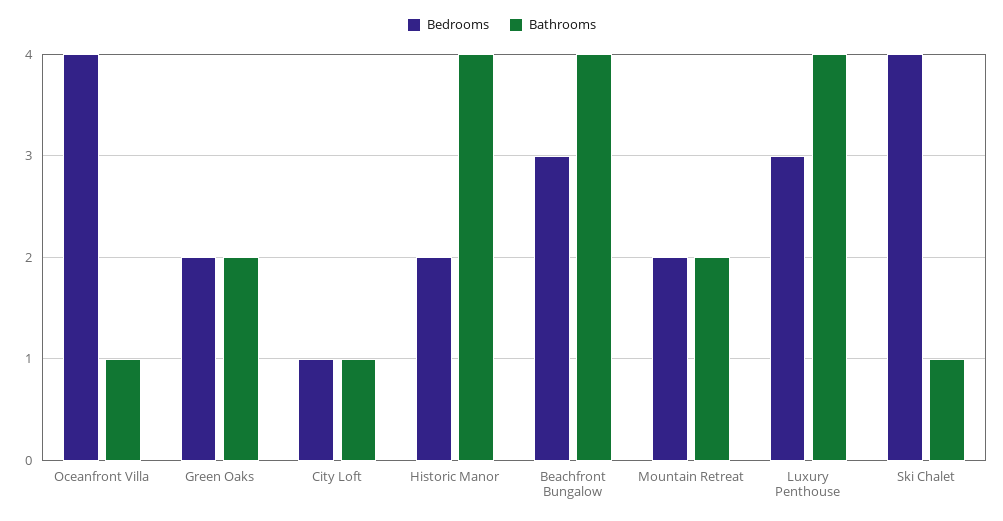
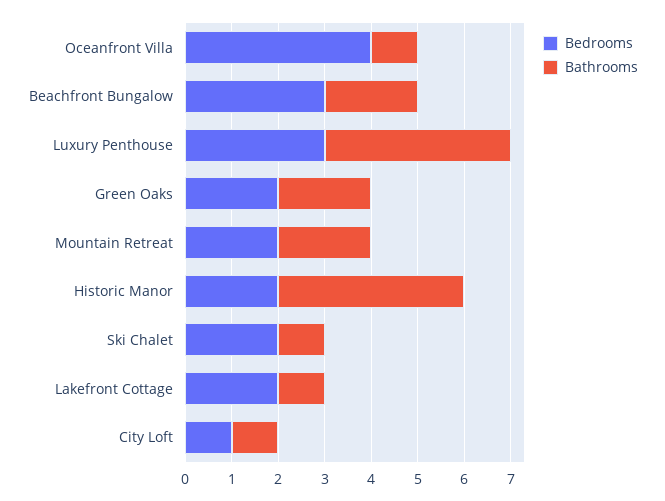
Bathrooms, Beachfront Bungalow: 4 -> 2
Bedrooms, Ski Chalet: 4 -> 2
Bedrooms, Lakefront Cottage: none -> 2
Bathrooms, Lakefront Cottage: none -> 1

